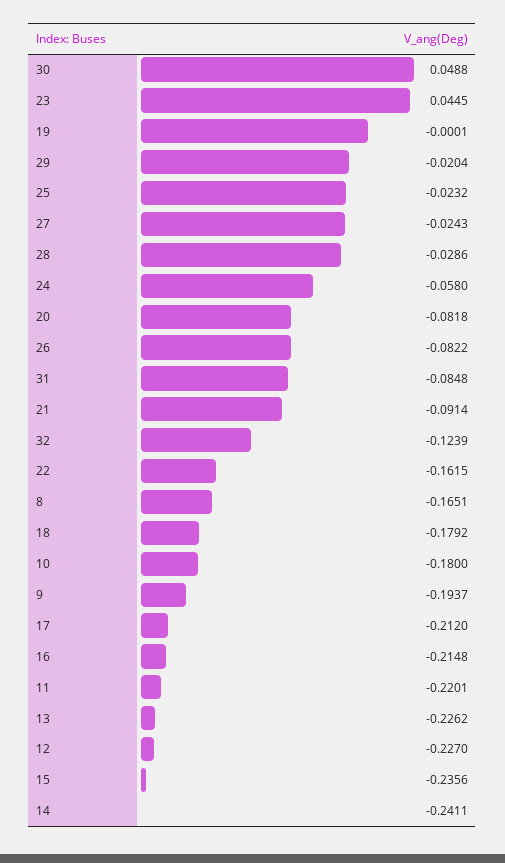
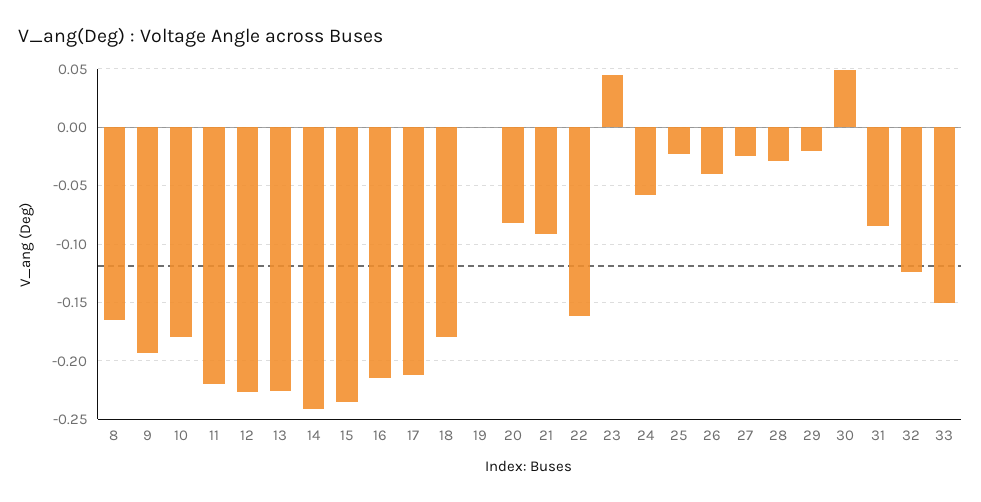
26: -0.0822 -> -0.04
33: none -> -0.15

